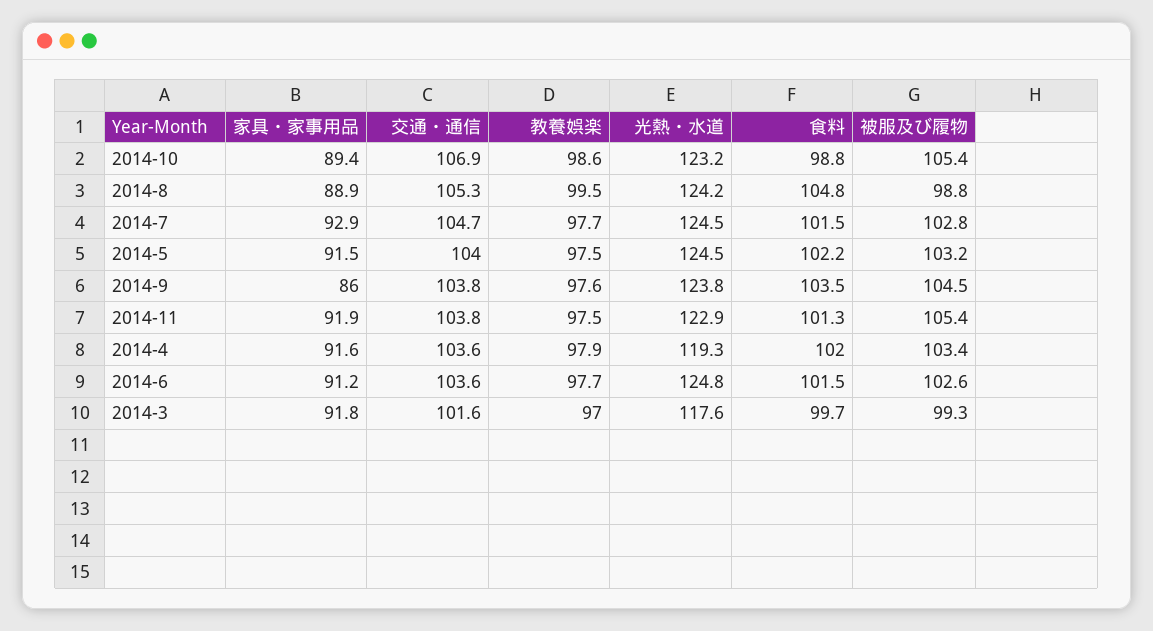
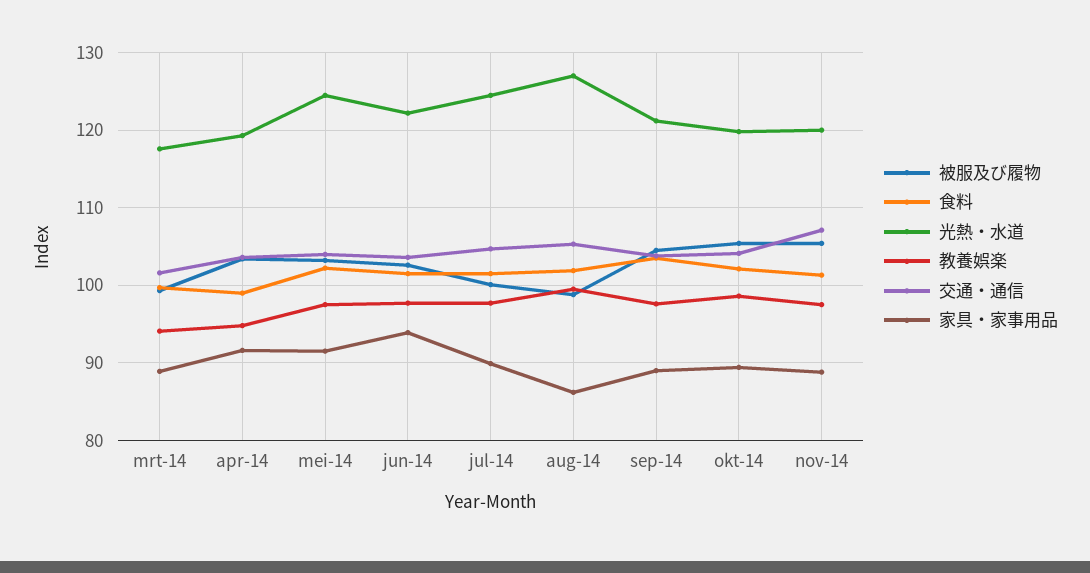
交通・通信, 2014-10: 106.9 -> 104
光熱・水道, 2014-10: 123.2 -> 120
食料, 2014-10: 98.8 -> 102
家具・家事用品, 2014-8: 88.9 -> 86
光熱・水道, 2014-8: 124.2 -> 127
食料, 2014-8: 104.8 -> 102
家具・家事用品, 2014-7: 92.9 -> 90
被服及び履物, 2014-7: 102.8 -> 100
家具・家事用品, 2014-9: 86 -> 89
光熱・水道, 2014-9: 123.8 -> 121
家具・家事用品, 2014-11: 91.9 -> 89
交通・通信, 2014-11: 103.8 -> 107
光熱・水道, 2014-11: 122.9 -> 120
教養娯楽, 2014-4: 97.9 -> 95
食料, 2014-4: 102 -> 99
家具・家事用品, 2014-6: 91.2 -> 94
光熱・水道, 2014-6: 124.8 -> 122
家具・家事用品, 2014-3: 91.8 -> 89
教養娯楽, 2014-3: 97 -> 94

